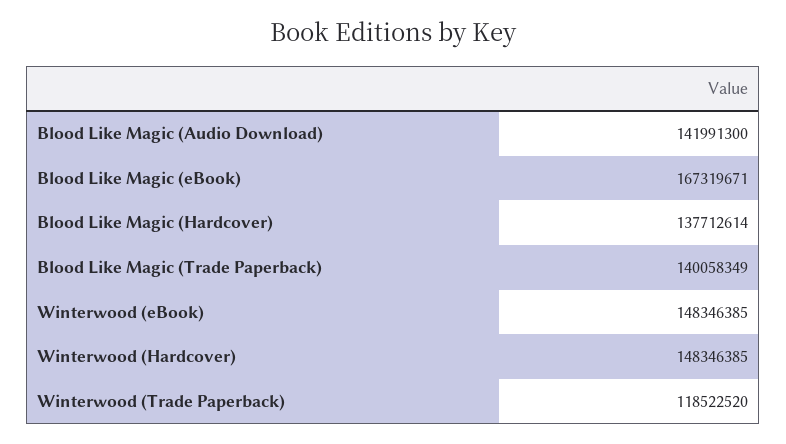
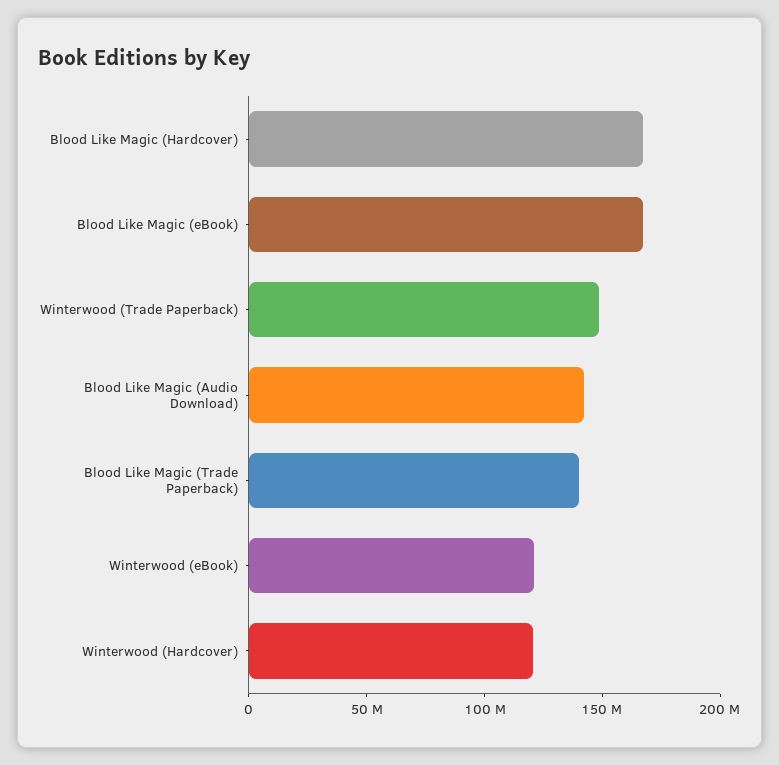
Blood Like Magic (Hardcover): 137712614 -> 170000000
Winterwood (eBook): 148346385 -> 120000000
Winterwood (Hardcover): 148346385 -> 120000000
Winterwood (Trade Paperback): 118522520 -> 150000000

